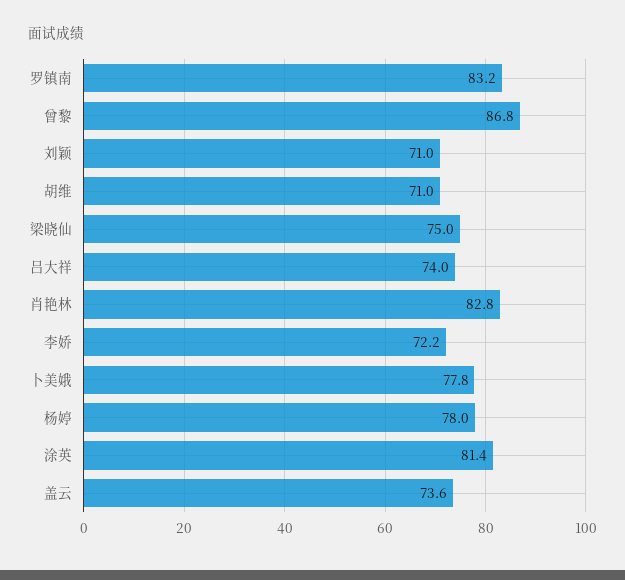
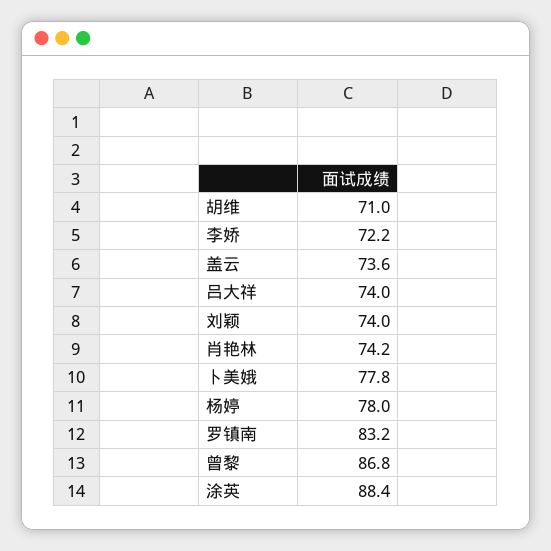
刘颖: 71 -> 74
梁晓仙: 75 -> none
肖艳林: 82.8 -> 74.2
涂英: 81.4 -> 88.4

